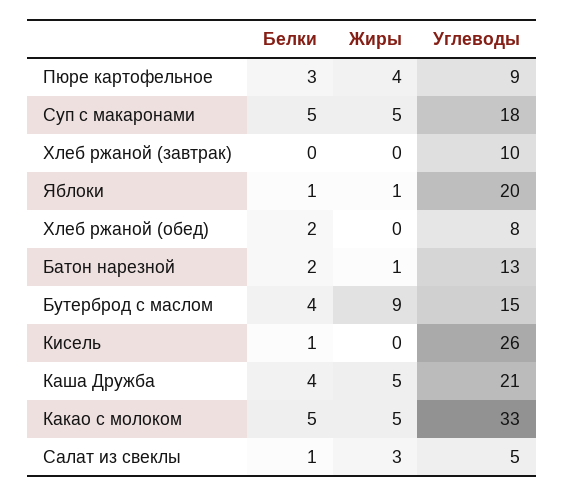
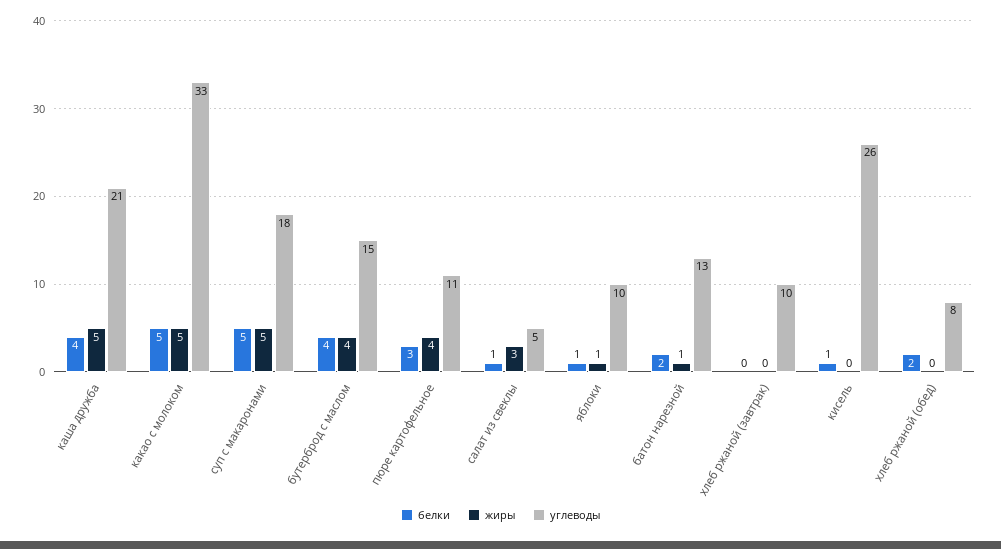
Углеводы, Пюре картофельное: 9 -> 11
Углеводы, Яблоки: 20 -> 10
Жиры, Бутерброд с маслом: 9 -> 4

